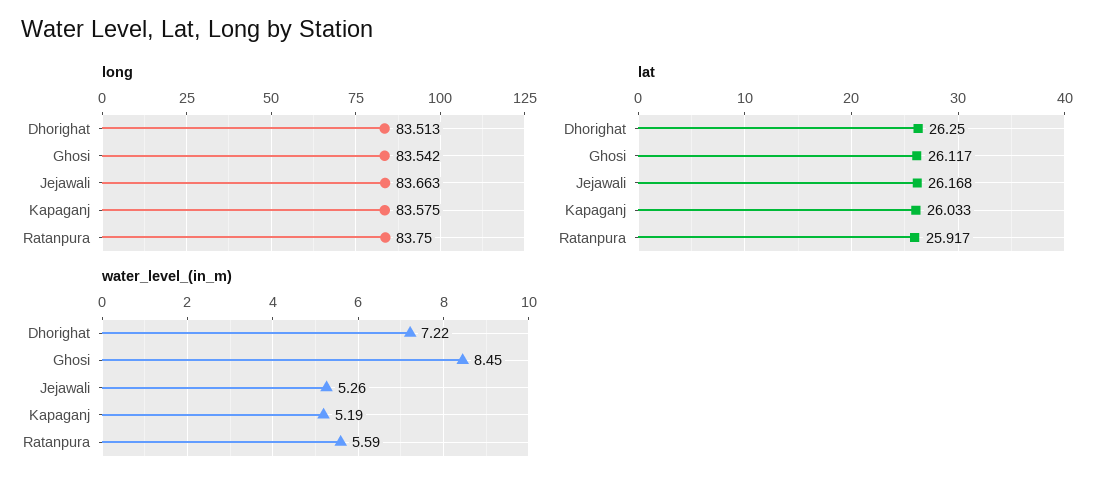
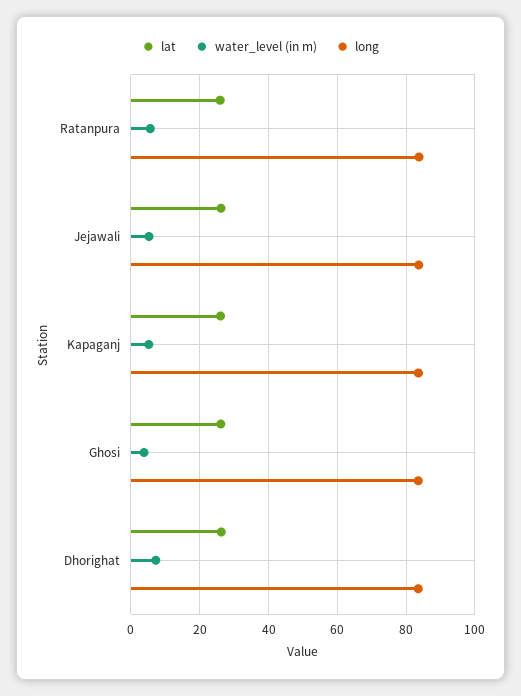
water_level_(in_m), Ghosi: 8.45 -> 4

